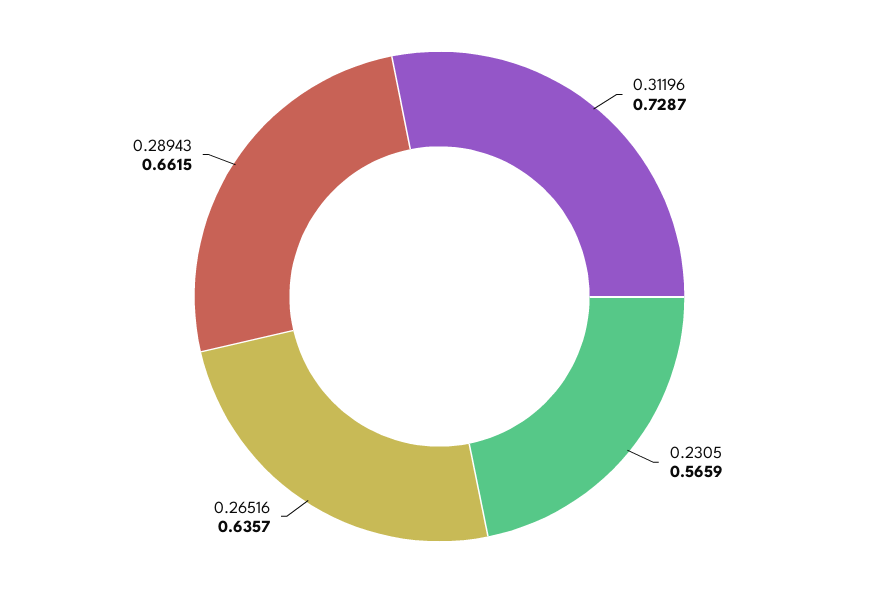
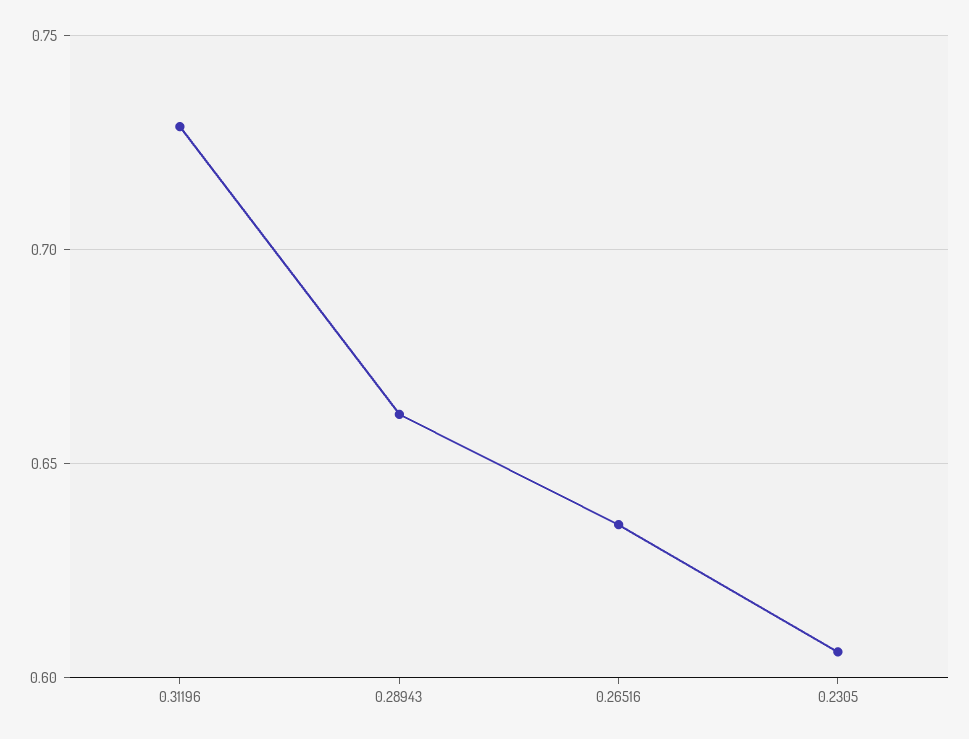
0.2305: 0.5659 -> 0.605

